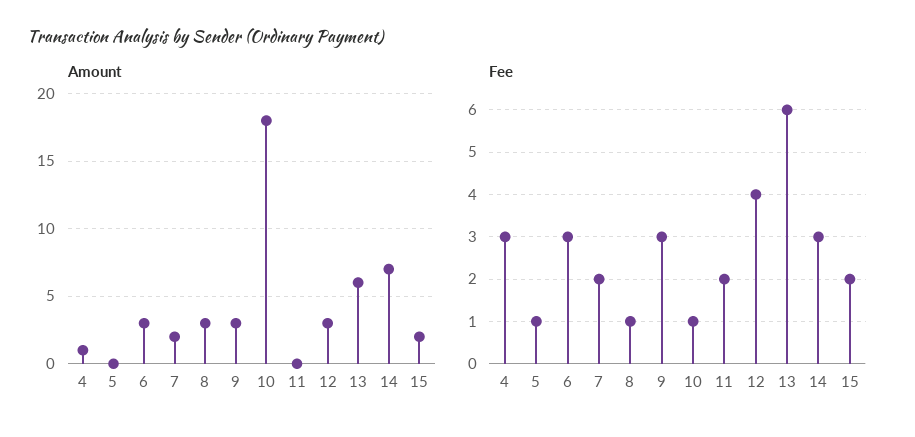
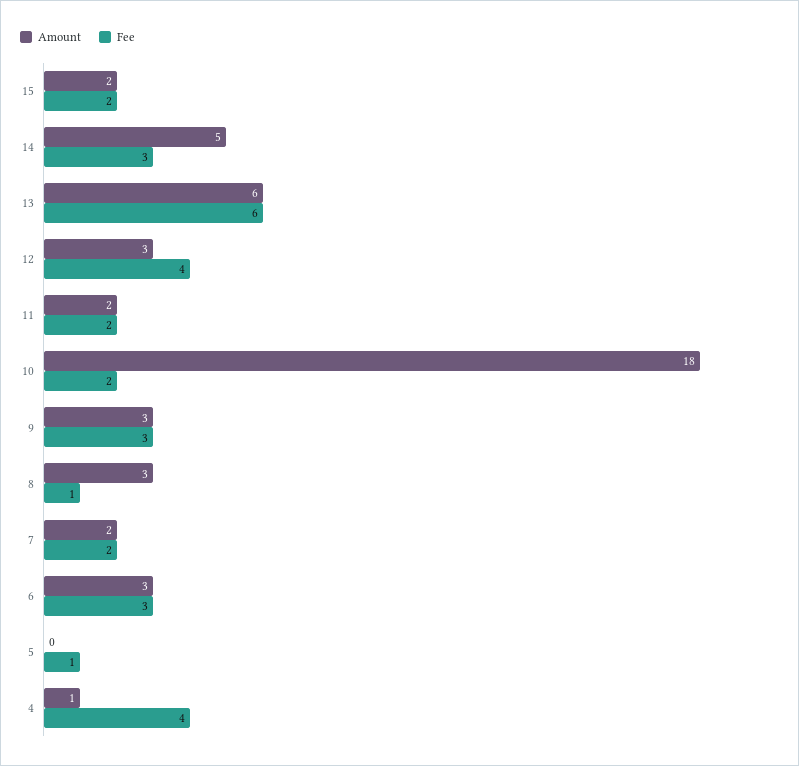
Amount, 11: 0 -> 2
Amount, 14: 7 -> 5
Fee, 4: 3 -> 4
Fee, 10: 1 -> 2

